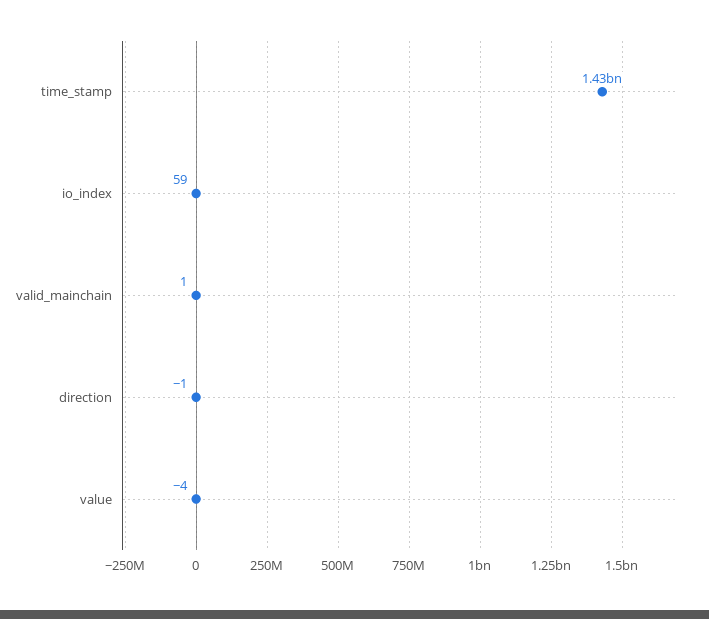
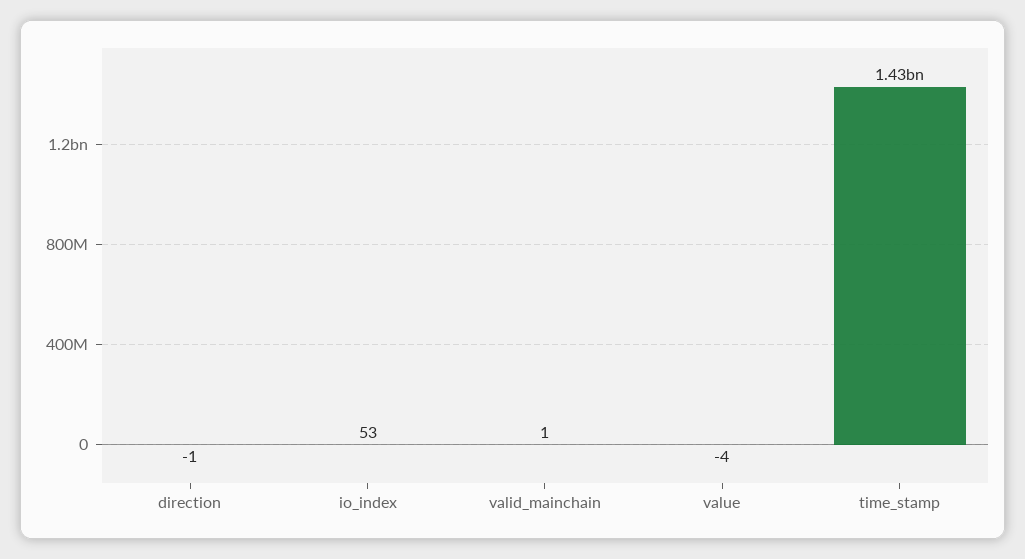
io_index: 59 -> 53

